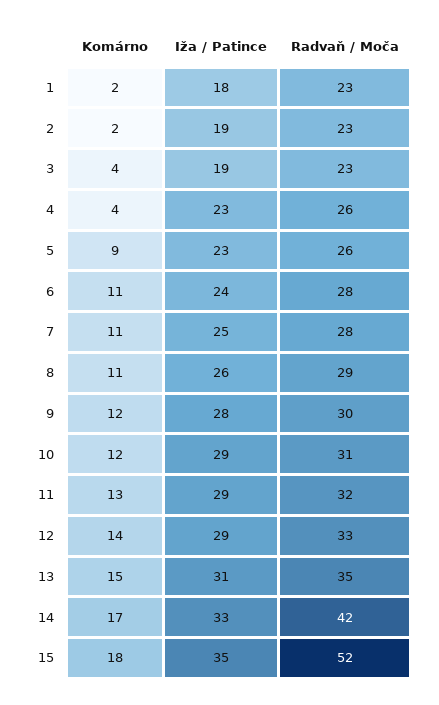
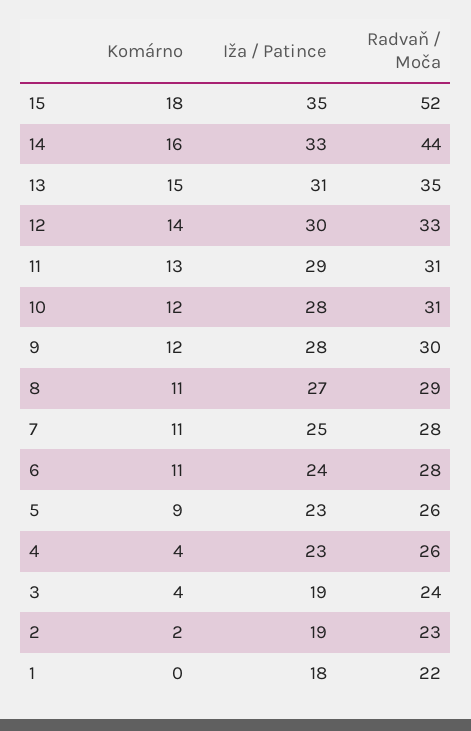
Komárno, 1: 2 -> 0
Radvaň / Moča, 1: 23 -> 22
Radvaň / Moča, 3: 23 -> 24
Iža / Patince, 8: 26 -> 27
Iža / Patince, 10: 29 -> 28
Radvaň / Moča, 11: 32 -> 31
Iža / Patince, 12: 29 -> 30
Komárno, 14: 17 -> 16
Radvaň / Moča, 14: 42 -> 44

